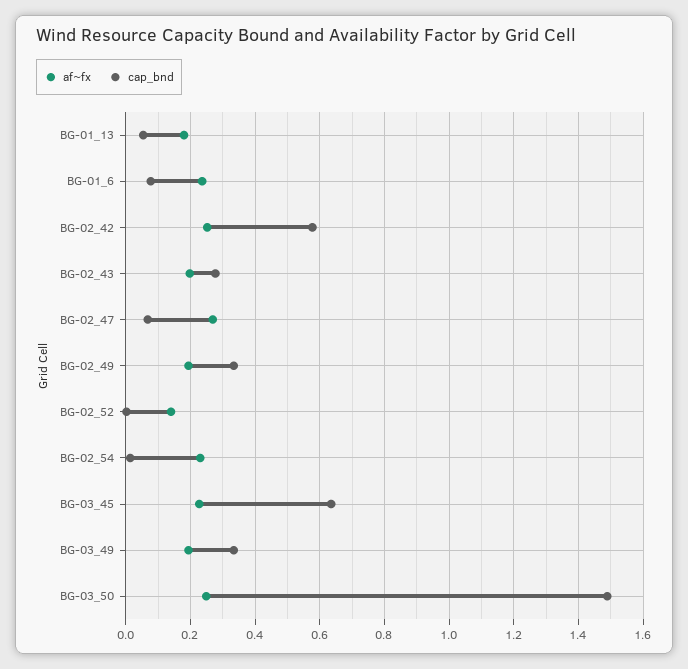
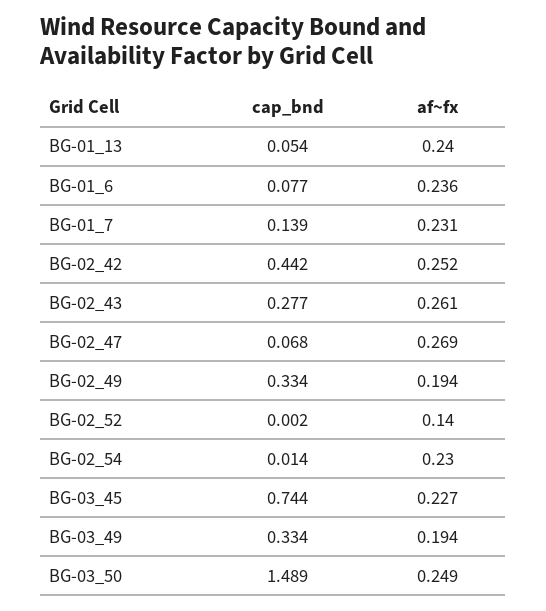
af~fx, BG-01_13: 0.18 -> 0.24
cap_bnd, BG-02_42: 0.58 -> 0.442
af~fx, BG-02_43: 0.2 -> 0.261
cap_bnd, BG-03_45: 0.64 -> 0.744
cap_bnd, BG-01_7: none -> 0.139
af~fx, BG-01_7: none -> 0.231

